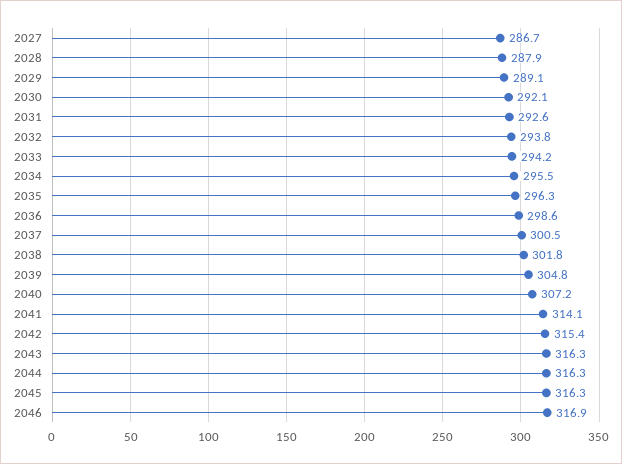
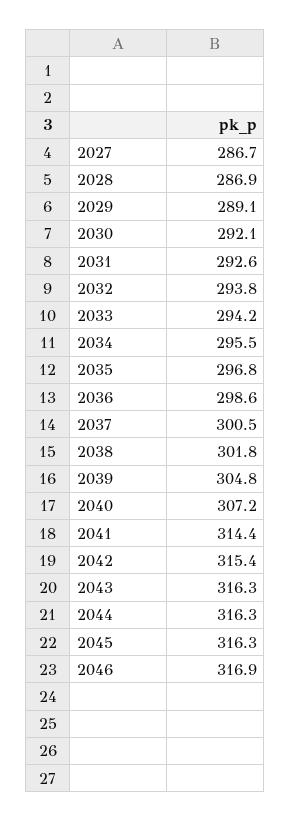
2028: 287.9 -> 286.9
2035: 296.3 -> 296.8
2041: 314.1 -> 314.4

